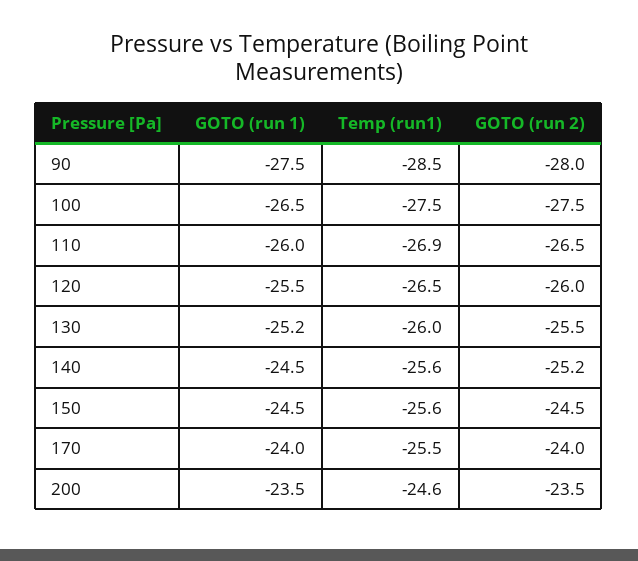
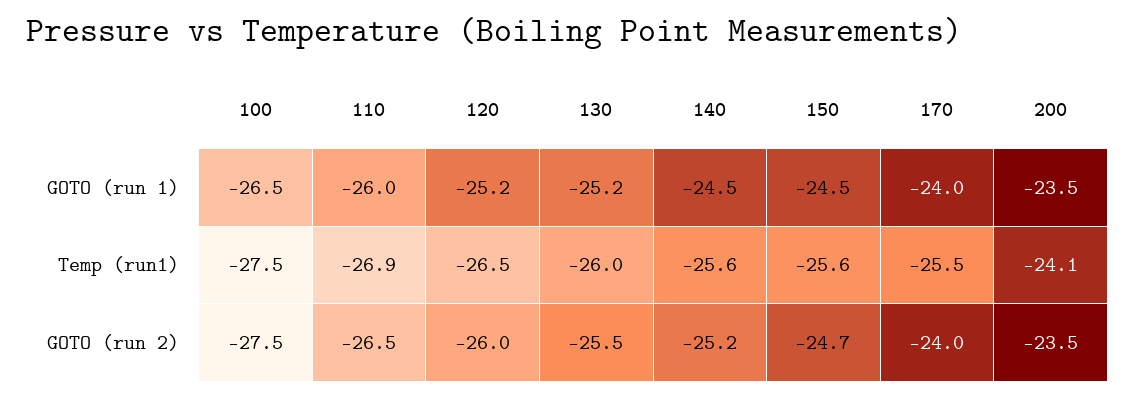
GOTO (run 1), 90: -27.5 -> none
Temp (run1), 90: -28.5 -> none
GOTO (run 2), 90: -28 -> none
GOTO (run 1), 120: -25.5 -> -25.2
GOTO (run 2), 150: -24.5 -> -24.7
Temp (run1), 200: -24.6 -> -24.1

